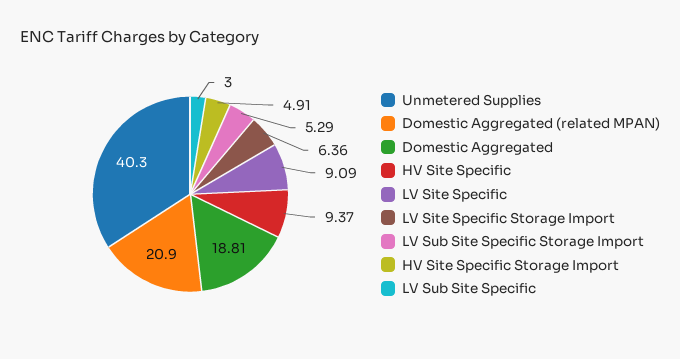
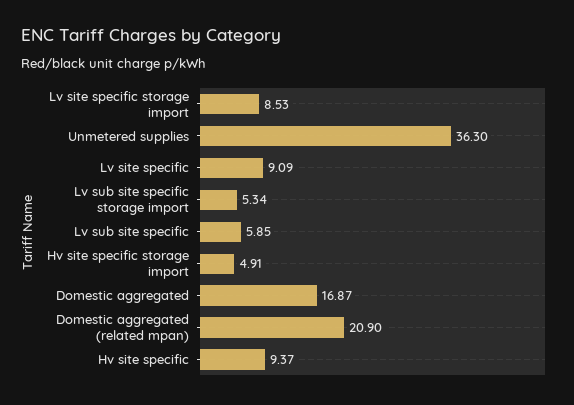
Unmetered Supplies: 40.3 -> 36.3
Domestic Aggregated: 18.81 -> 16.87
LV Site Specific Storage Import: 6.36 -> 8.53
LV Sub Site Specific Storage Import: 5.29 -> 5.34
LV Sub Site Specific: 3 -> 5.85

